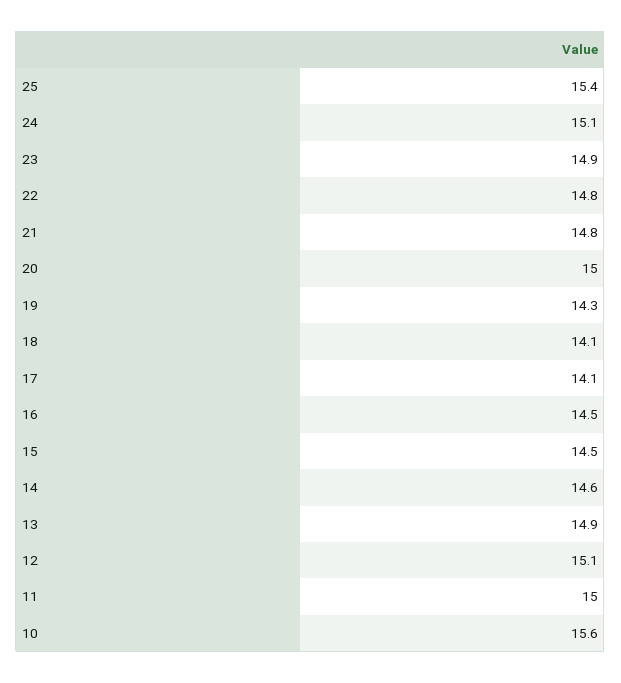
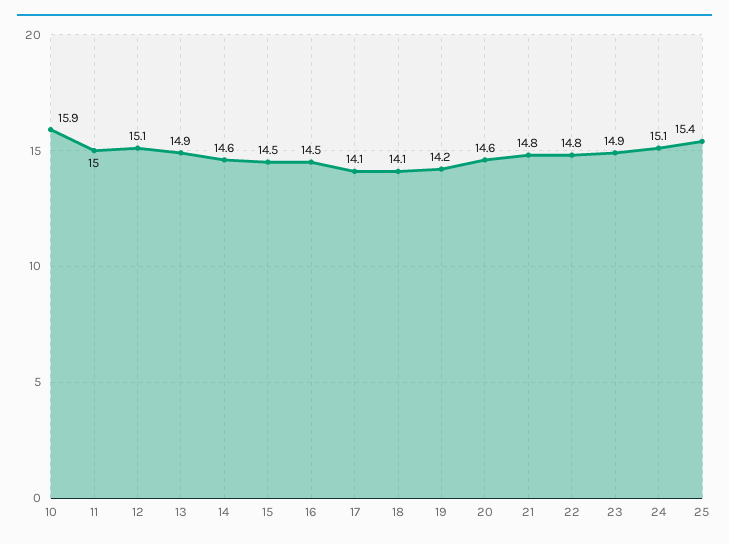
20: 15 -> 14.6
19: 14.3 -> 14.2
10: 15.6 -> 15.9

